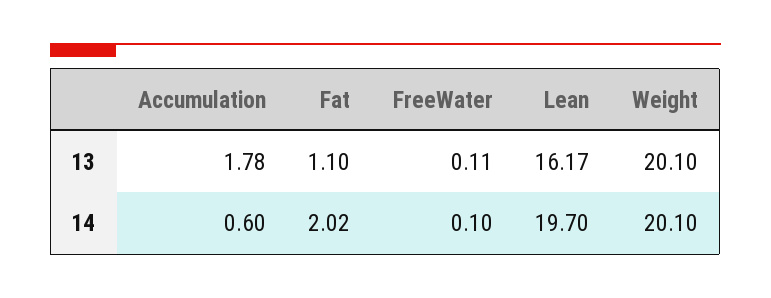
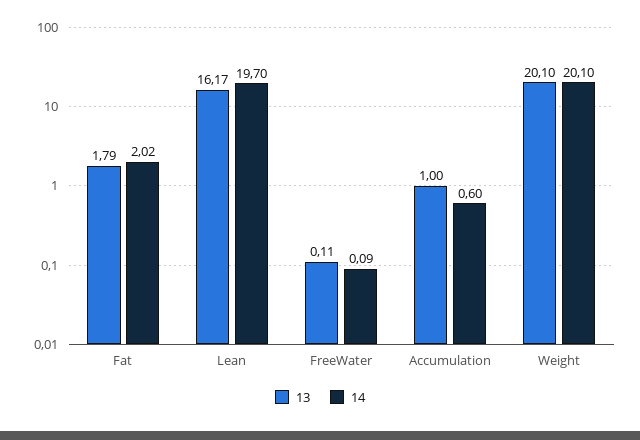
13, Accumulation: 1.78 -> 1
13, Fat: 1.1 -> 1.79
14, FreeWater: 0.1 -> 0.09

